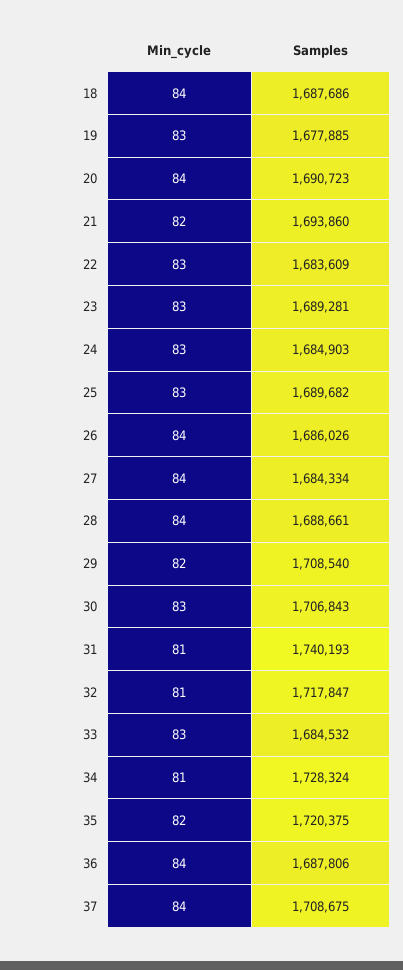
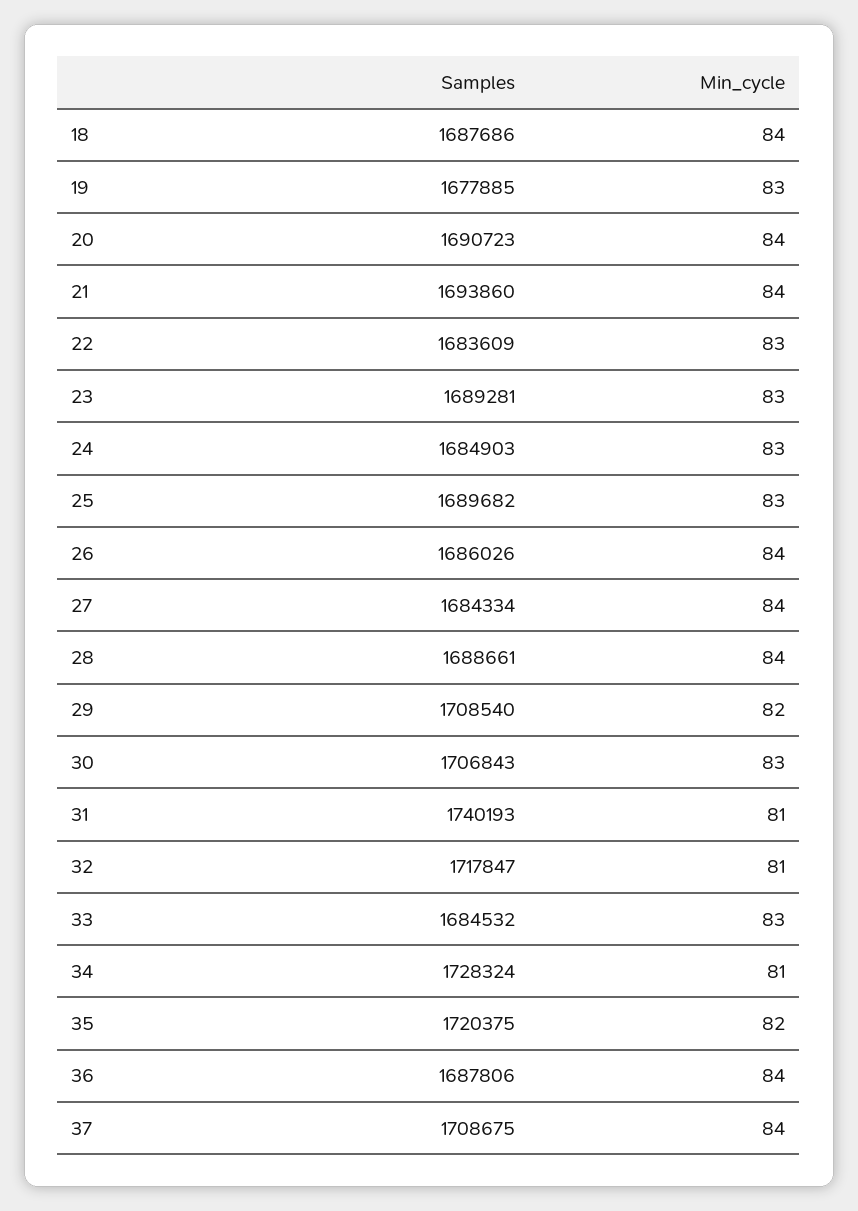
Min_cycle, 21: 82 -> 84

